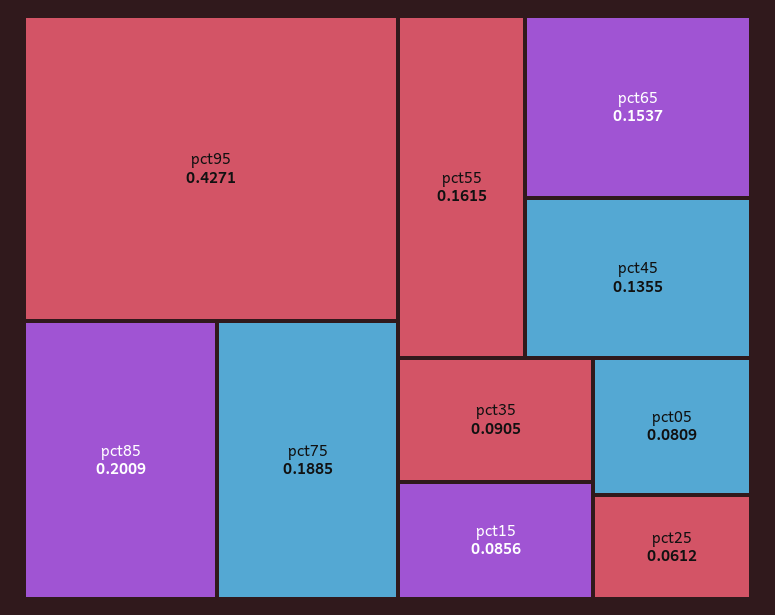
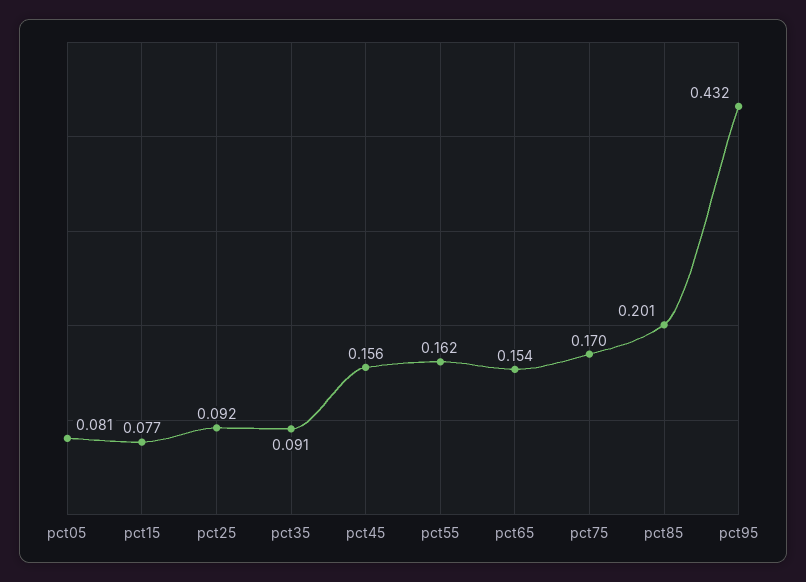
pct95: 0.4271 -> 0.432
pct75: 0.1885 -> 0.17
pct45: 0.1355 -> 0.156
pct15: 0.0856 -> 0.077
pct25: 0.0612 -> 0.092

